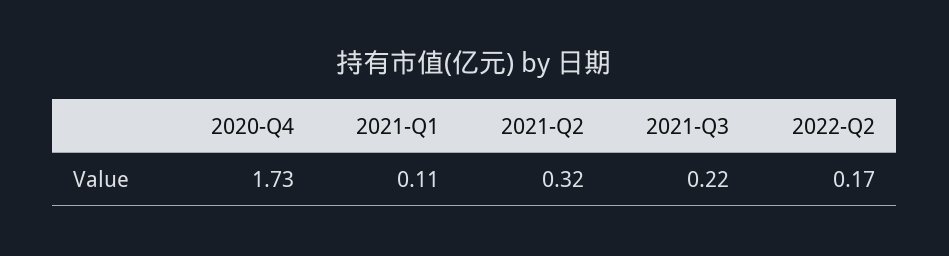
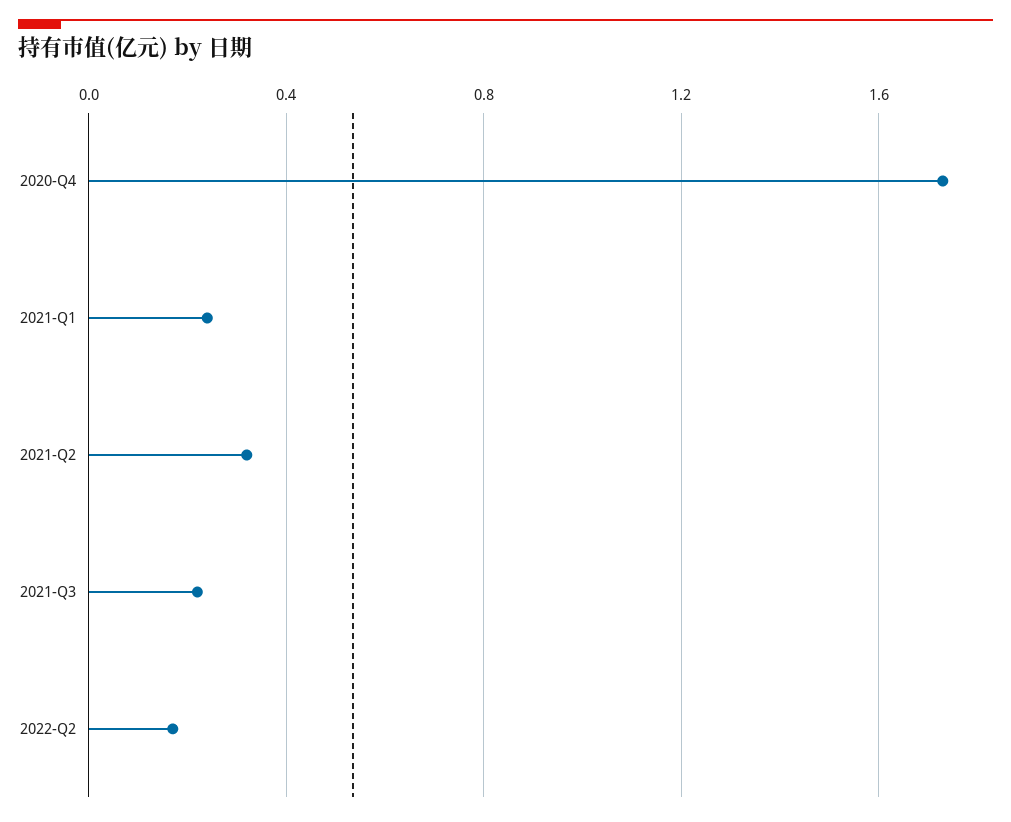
2021-Q1: 0.11 -> 0.25

